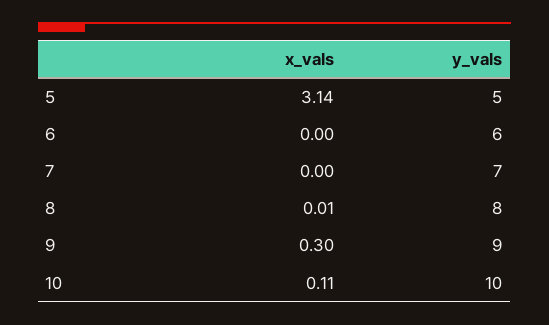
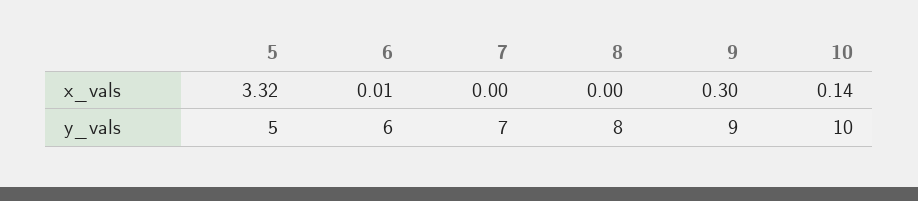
x_vals, 5: 3.14 -> 3.32
x_vals, 6: 0 -> 0.01
x_vals, 8: 0.01 -> 0
x_vals, 10: 0.11 -> 0.14

